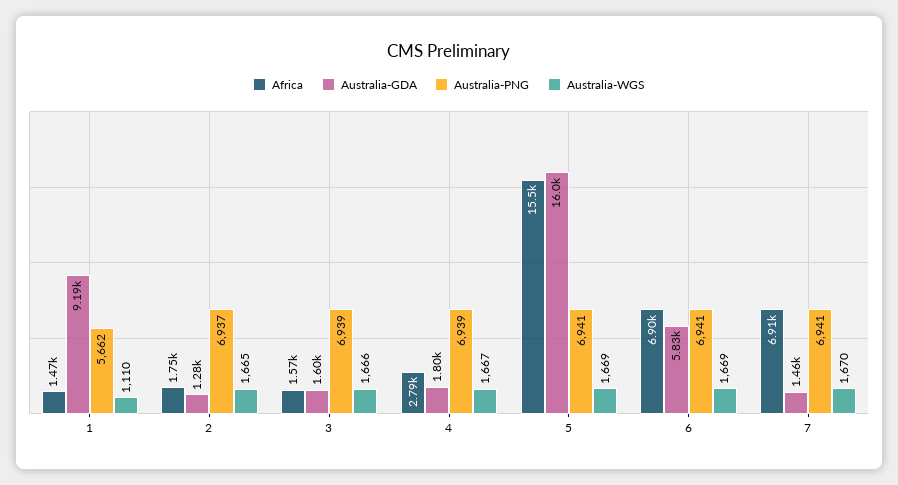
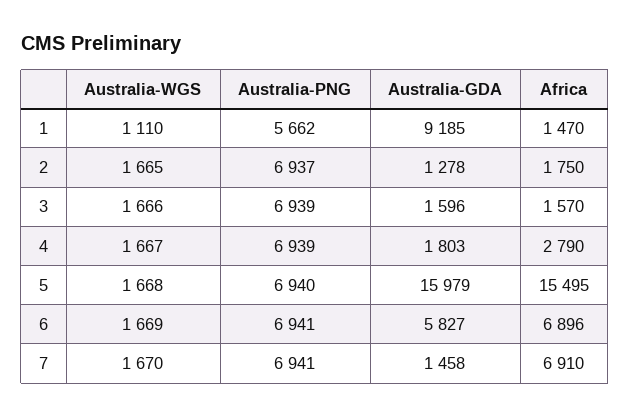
Australia-PNG, 5: 6941 -> 6940
Australia-WGS, 5: 1669 -> 1668

